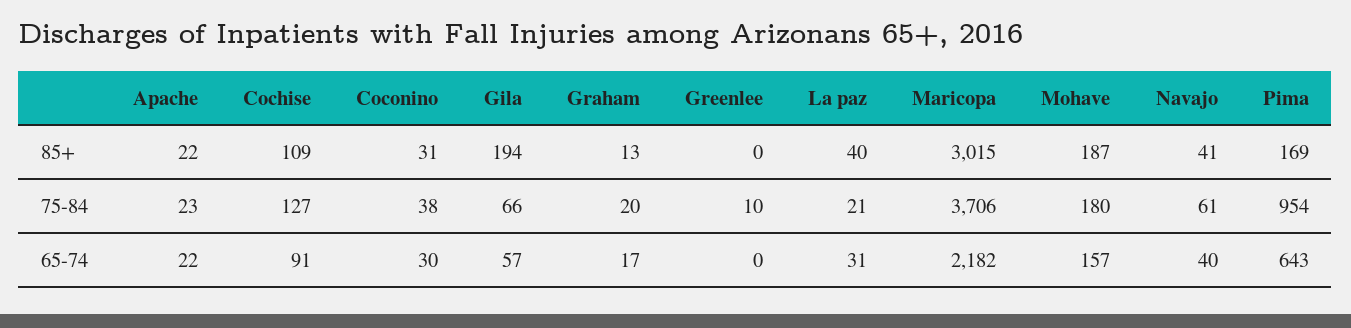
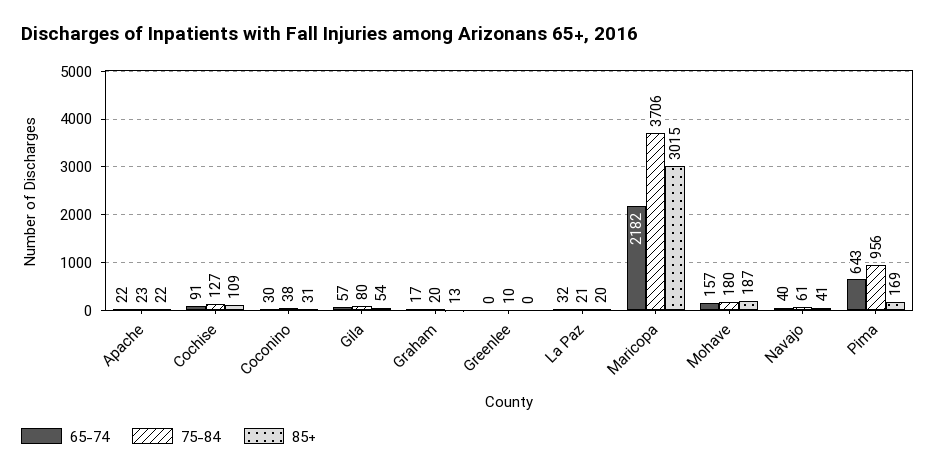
85+, Gila: 194 -> 54
85+, La paz: 40 -> 20
75-84, Gila: 66 -> 80
75-84, Pima: 954 -> 956
65-74, La paz: 31 -> 32

